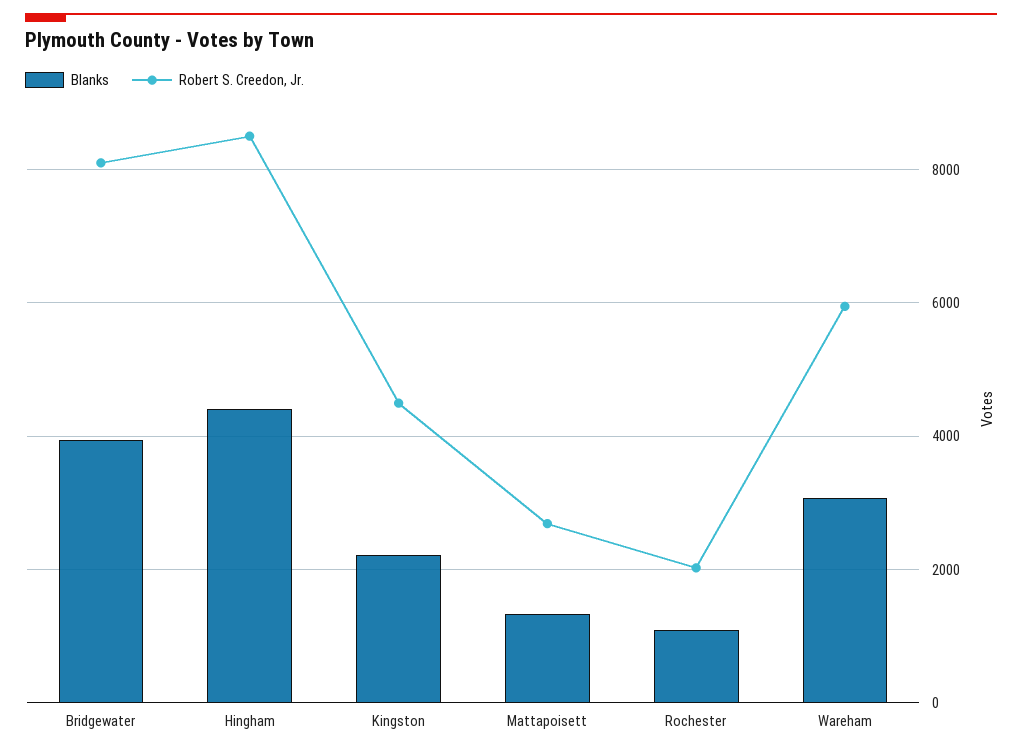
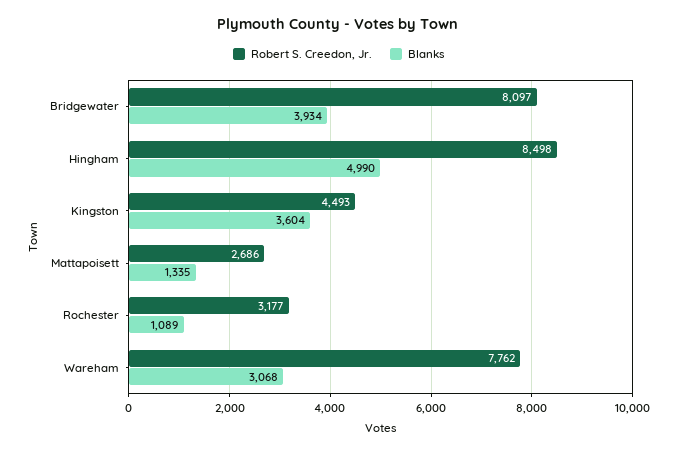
Blanks, Hingham: 4400 -> 4990
Blanks, Kingston: 2200 -> 3604
Robert S. Creedon, Jr., Rochester: 2000 -> 3177
Robert S. Creedon, Jr., Wareham: 6000 -> 7762

